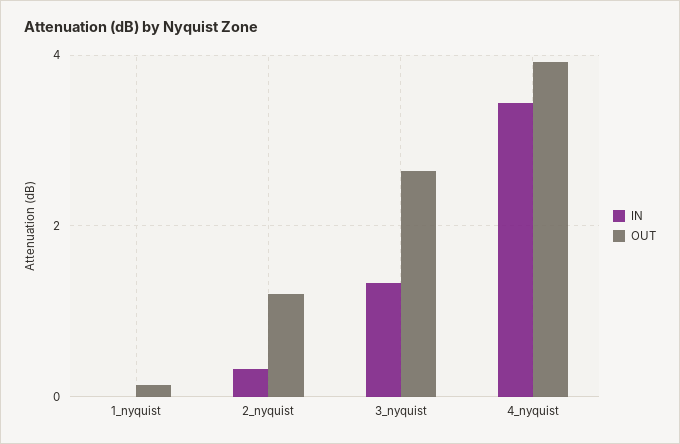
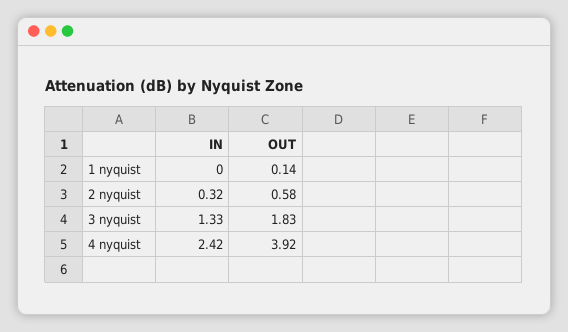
OUT, 2_nyquist: 1.2 -> 0.58
OUT, 3_nyquist: 2.6 -> 1.83
IN, 4_nyquist: 3.4 -> 2.42

